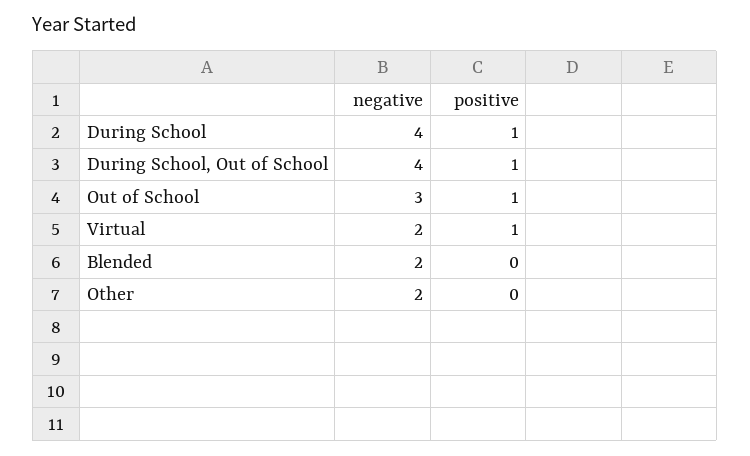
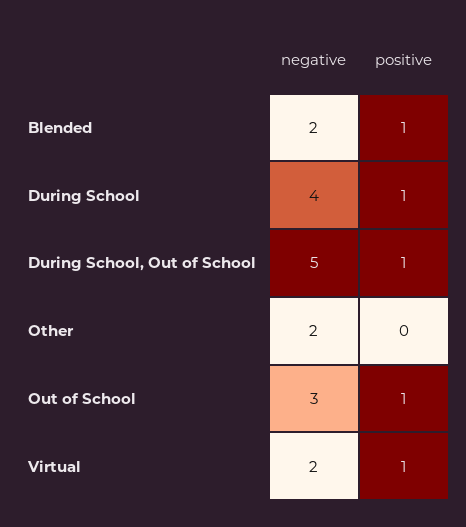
negative, During School, Out of School: 4 -> 5
positive, Blended: 0 -> 1

